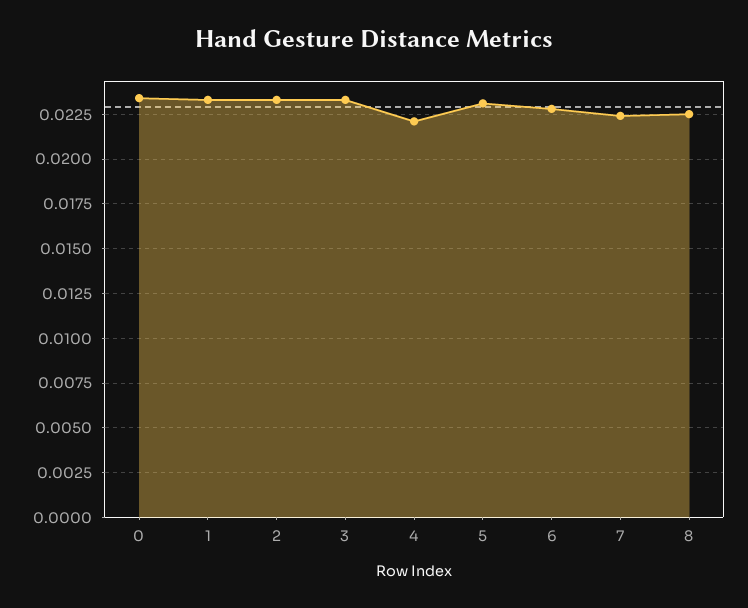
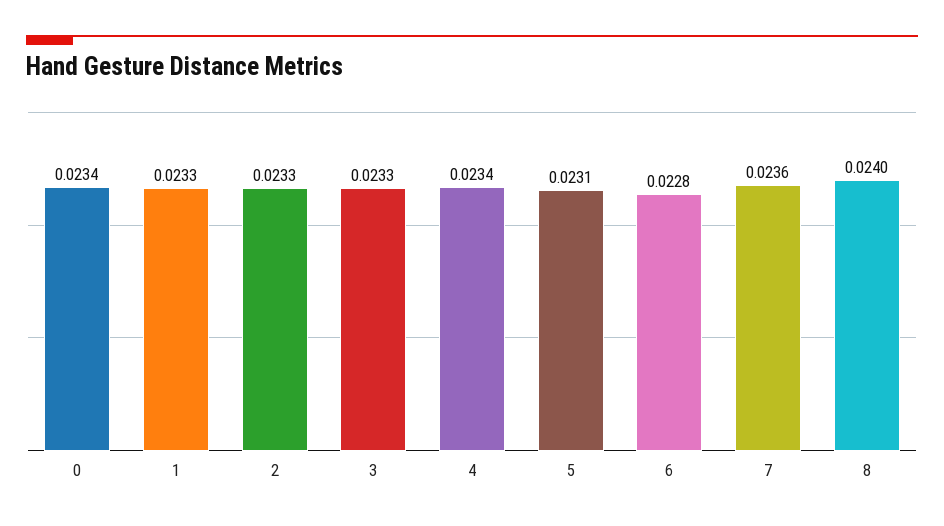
4: 0.022 -> 0.0234
7: 0.0225 -> 0.0236
8: 0.0225 -> 0.024

